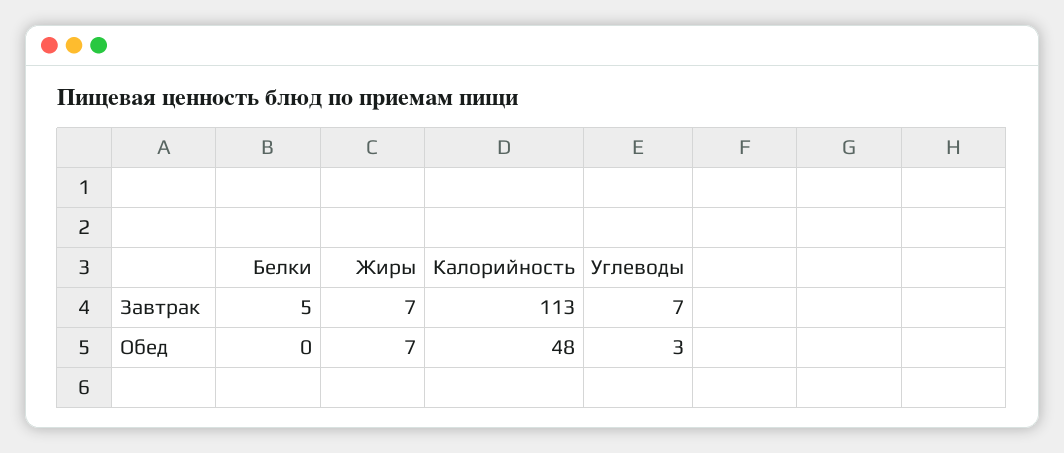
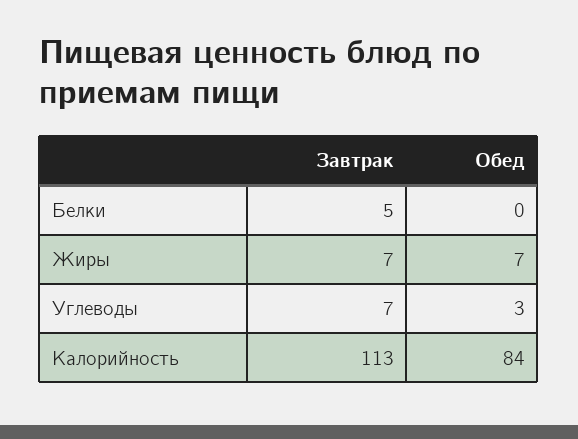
Калорийность, Обед: 48 -> 84

